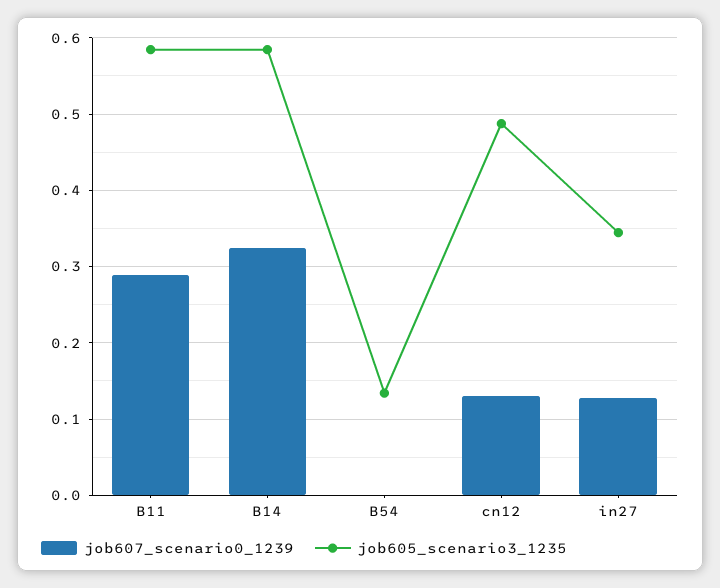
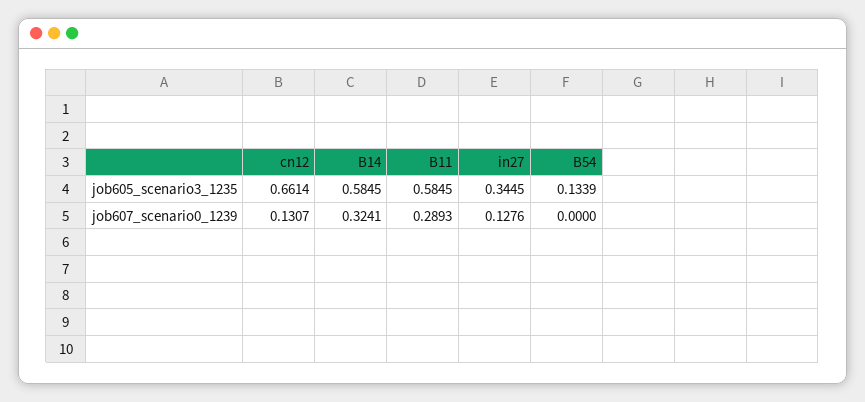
job605_scenario3_1235, cn12: 0.49 -> 0.6614

